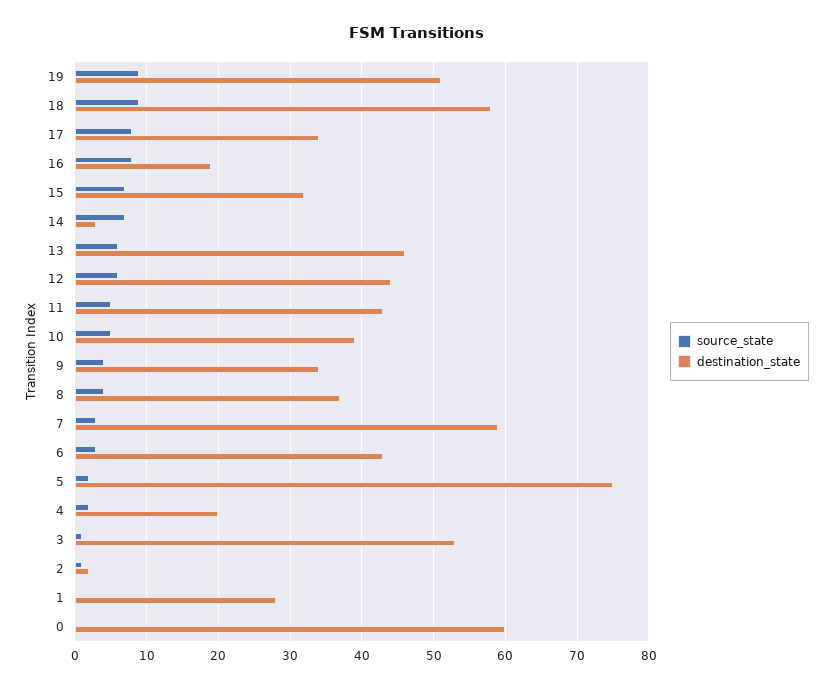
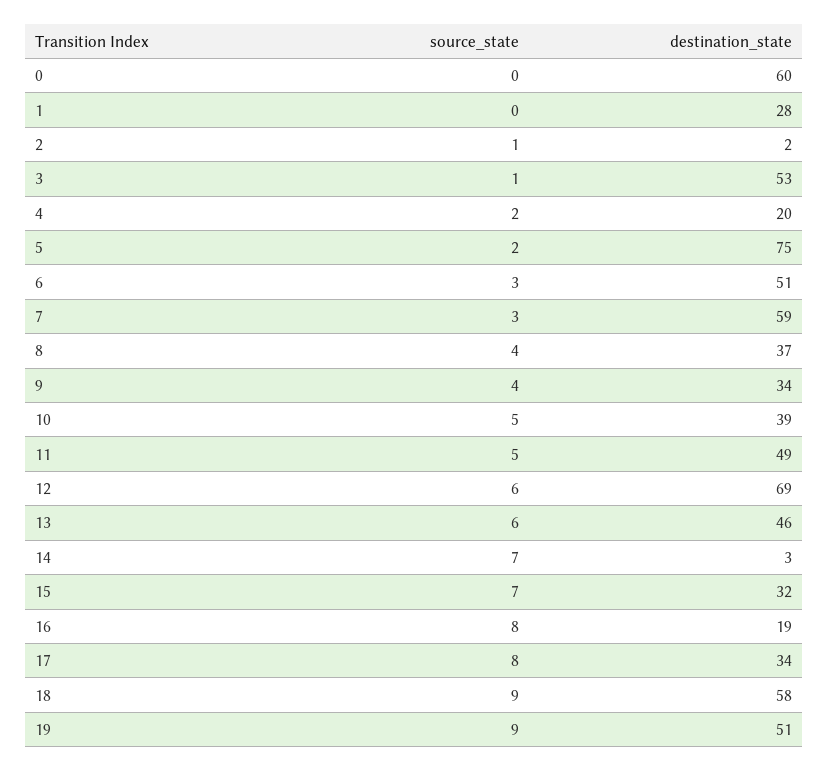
destination_state, 12: 44 -> 69
destination_state, 11: 43 -> 49
destination_state, 6: 43 -> 51

